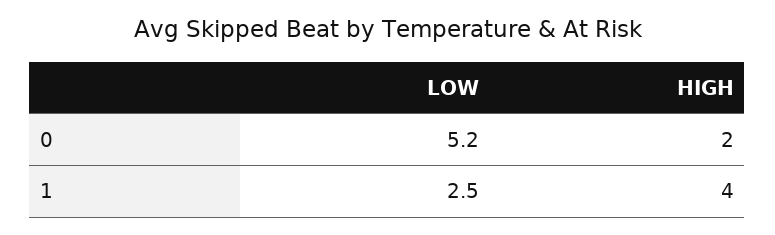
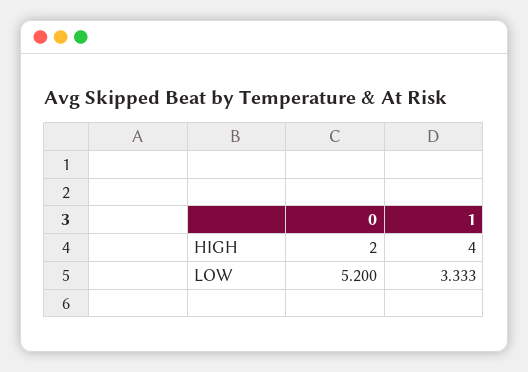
LOW, 1: 2.5 -> 3.333

